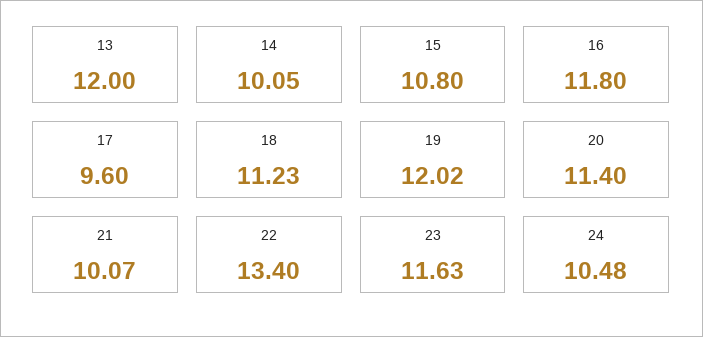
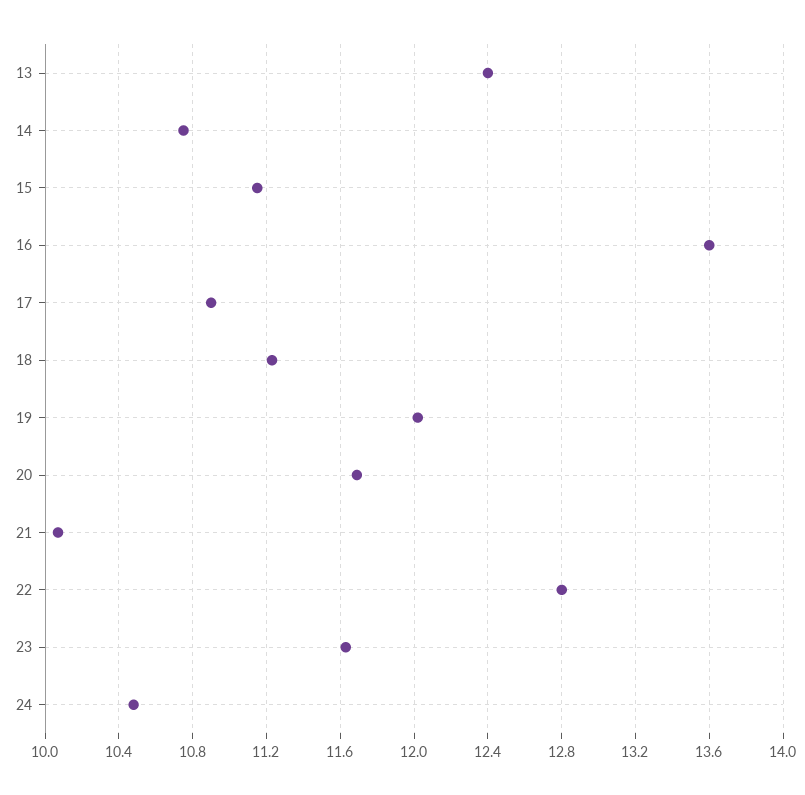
13: 12 -> 12.4
14: 10.05 -> 10.75
15: 10.8 -> 11.15
16: 11.8 -> 13.6
17: 9.6 -> 10.9
20: 11.4 -> 11.7
22: 13.4 -> 12.8

